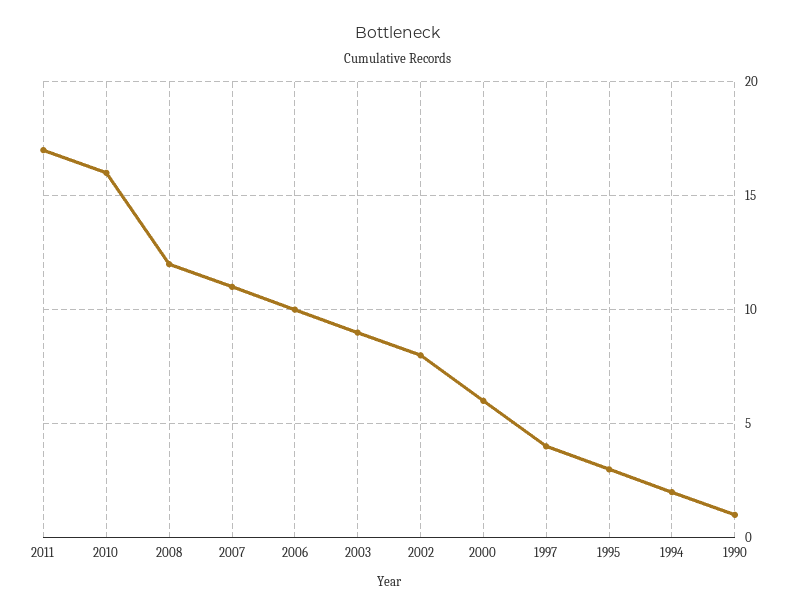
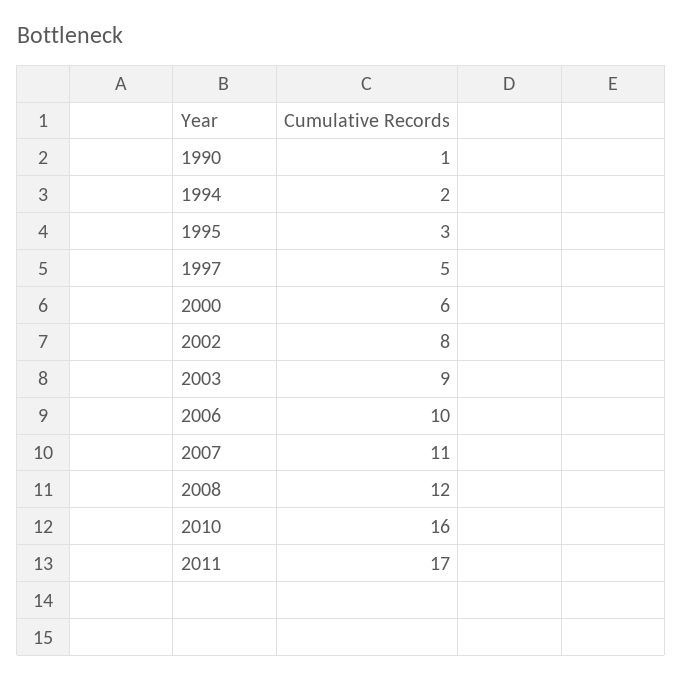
1997: 4 -> 5

